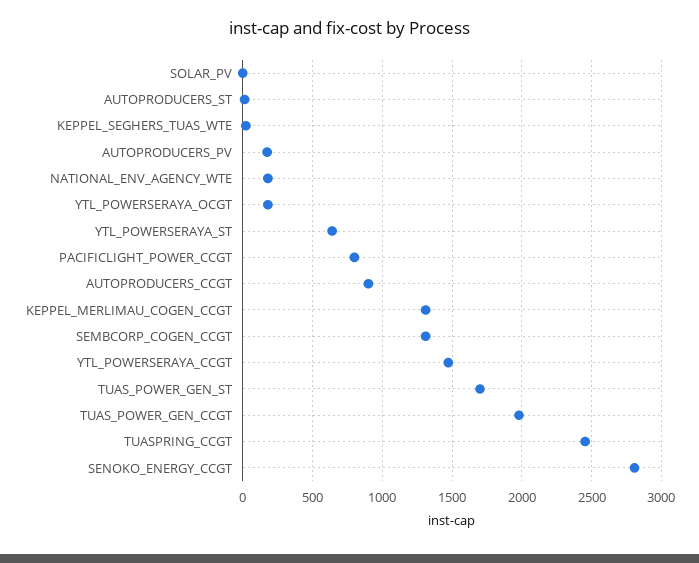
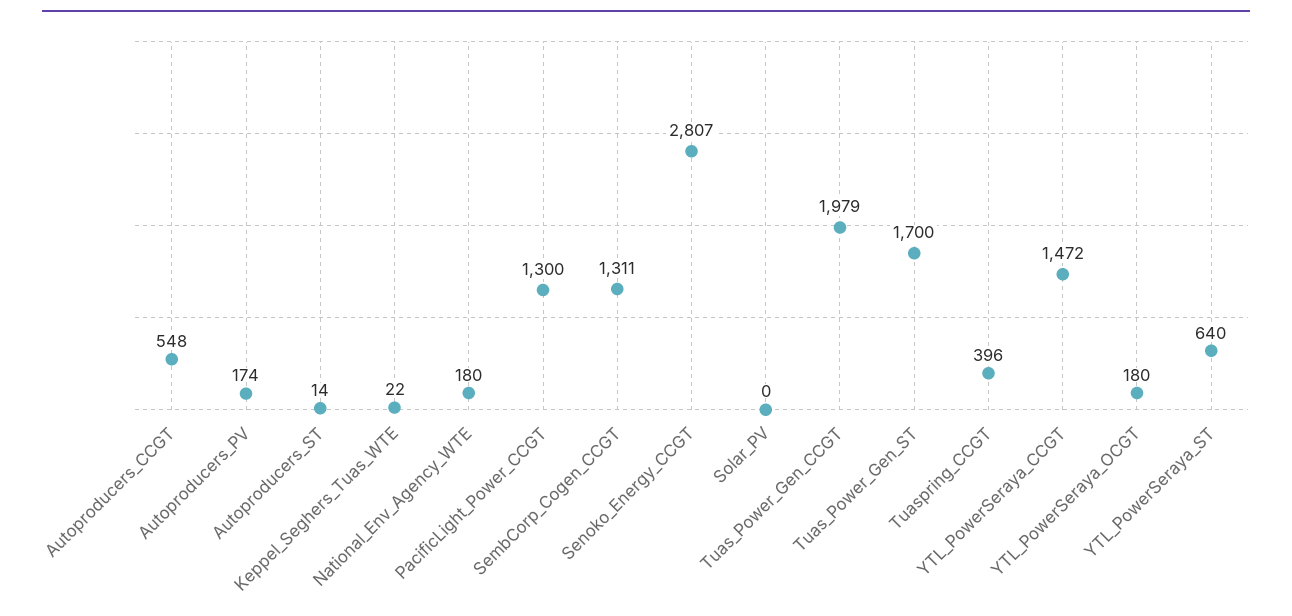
PACIFICLIGHT_POWER_CCGT: 800 -> 1300
AUTOPRODUCERS_CCGT: 900 -> 548
KEPPEL_MERLIMAU_COGEN_CCGT: 1300 -> none
TUASPRING_CCGT: 2450 -> 396

